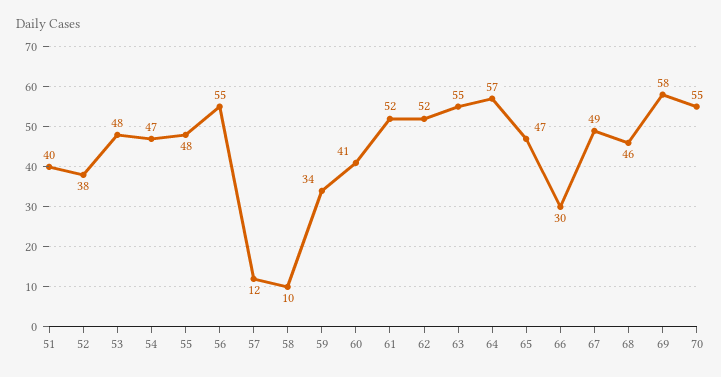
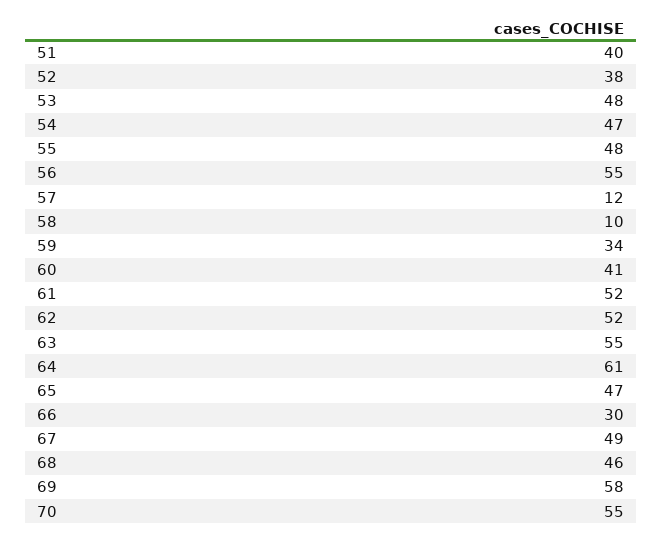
64: 57 -> 61

